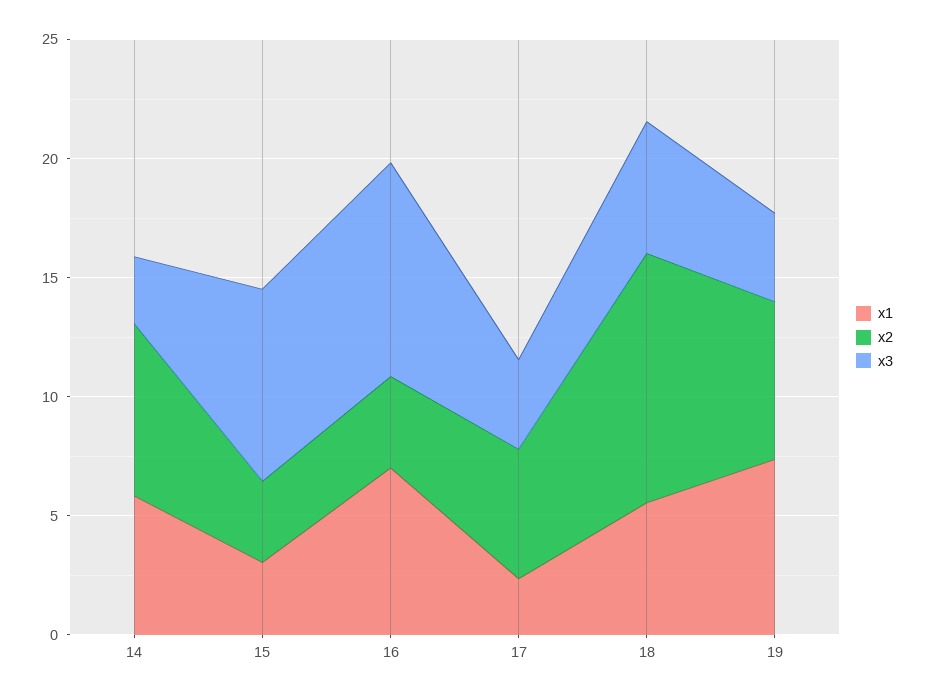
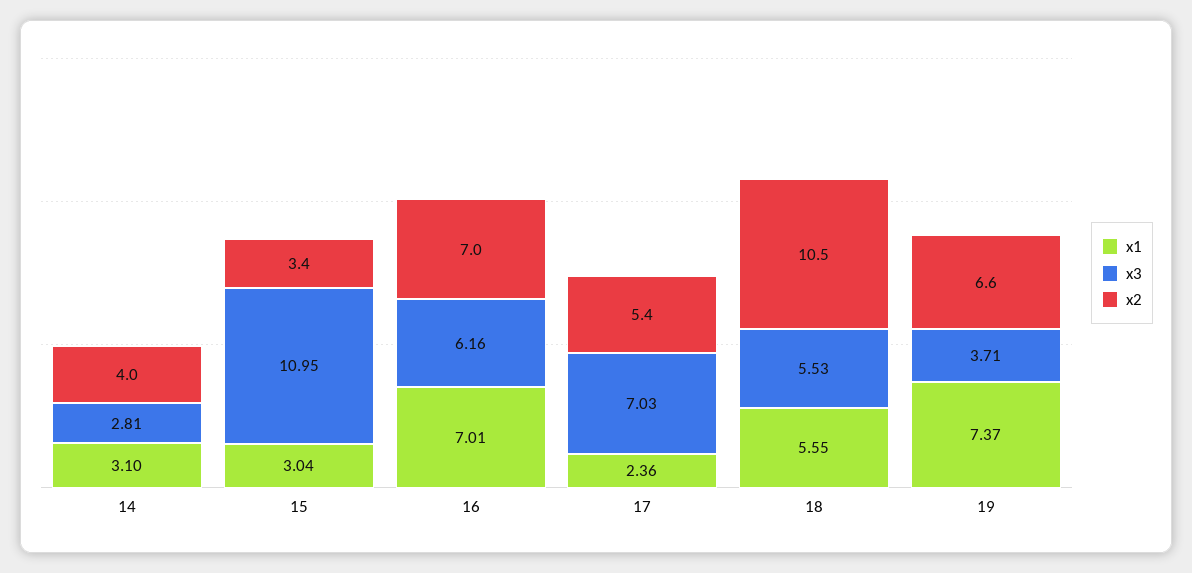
x1, 14: 6 -> 3.1
x2, 14: 7 -> 4
x3, 15: 8 -> 10.95
x2, 16: 4 -> 7
x3, 16: 9 -> 6.16
x3, 17: 4 -> 7.03

